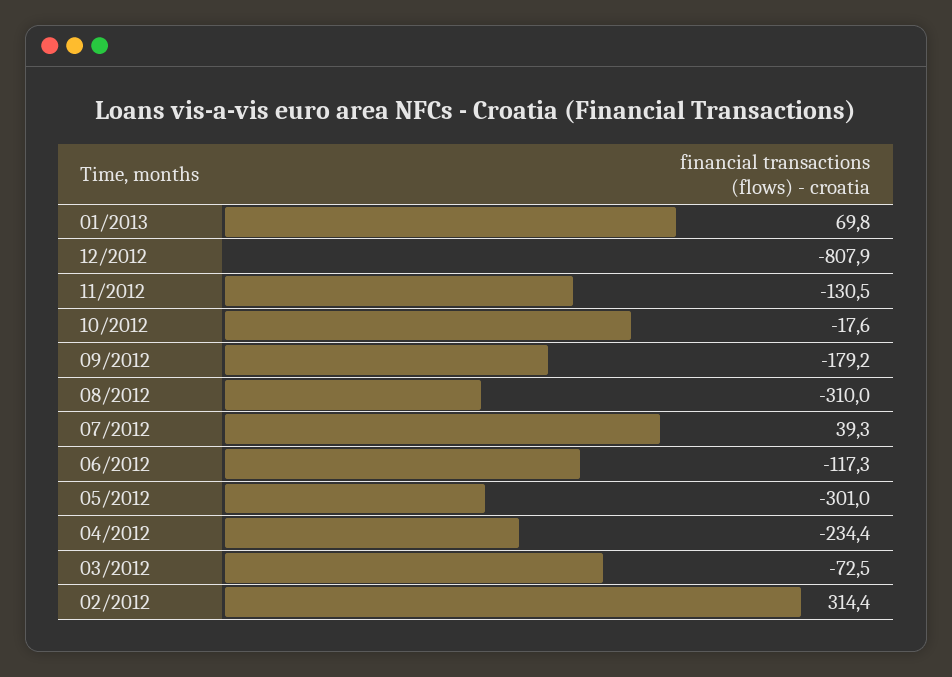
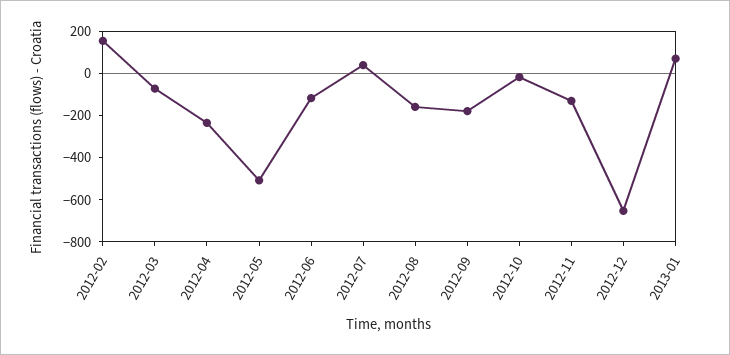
12/2012: -807.9 -> -650
08/2012: -310 -> -150
05/2012: -301 -> -500
02/2012: 314.4 -> 150

